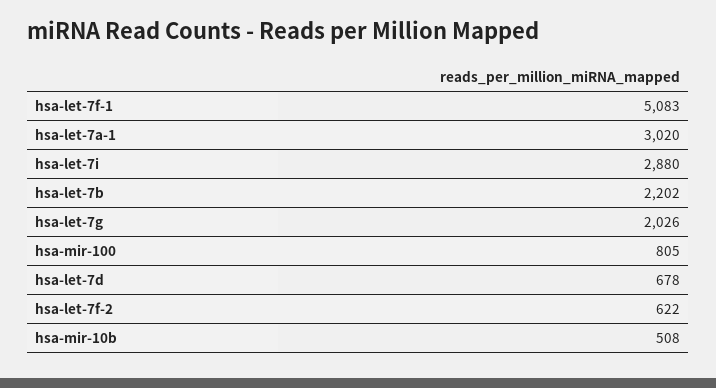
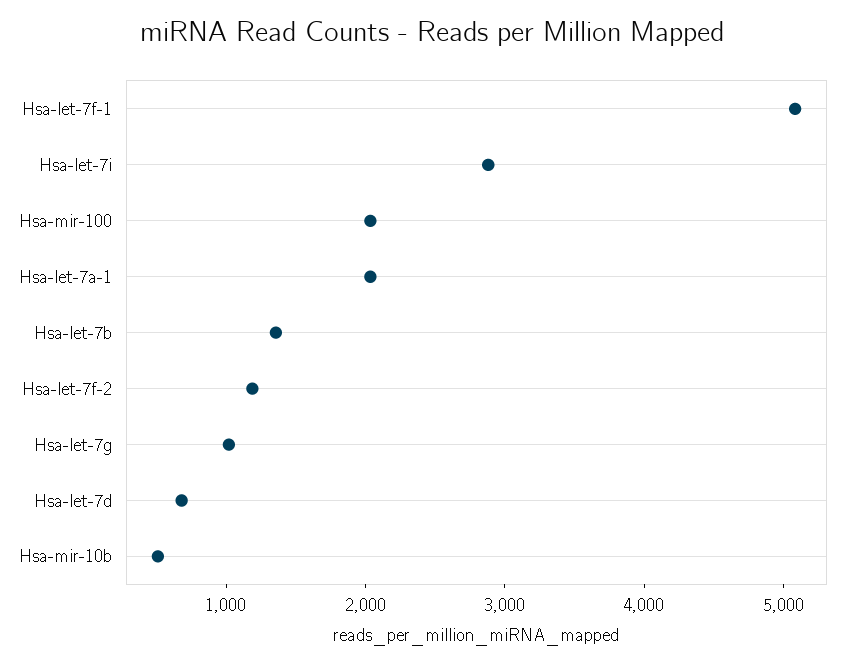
hsa-let-7a-1: 3020 -> 2000
hsa-let-7b: 2202 -> 1400
hsa-let-7g: 2026 -> 1000
hsa-mir-100: 805 -> 2000
hsa-let-7f-2: 622 -> 1200

